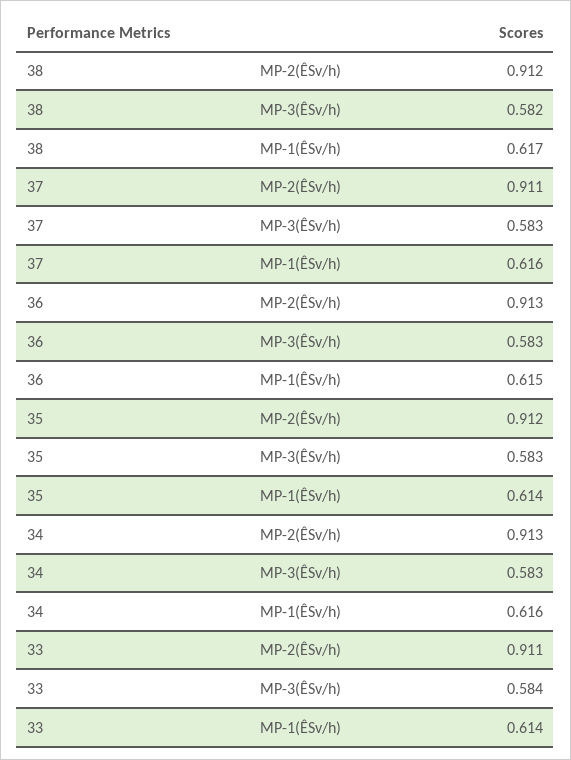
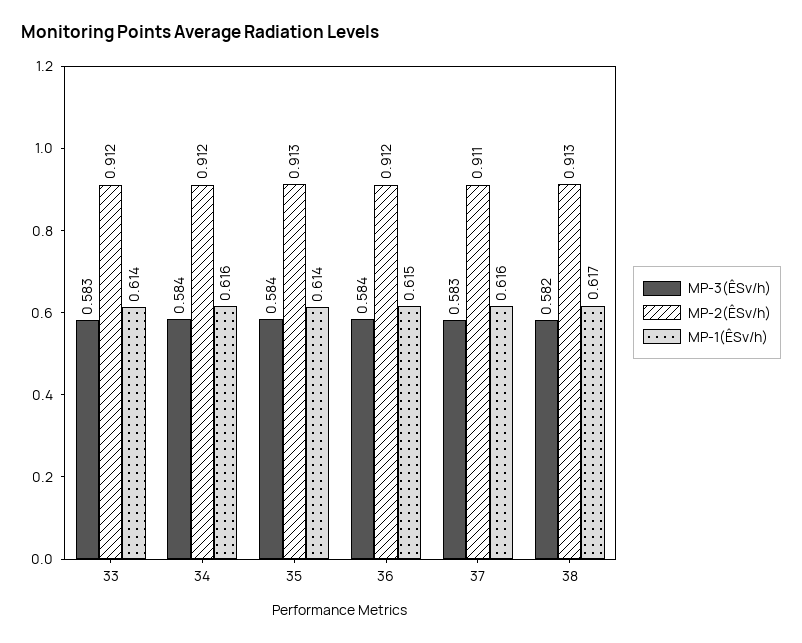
MP-2(ÊSv/h), 38: 0.912 -> 0.913
MP-2(ÊSv/h), 36: 0.913 -> 0.912
MP-3(ÊSv/h), 36: 0.583 -> 0.584
MP-2(ÊSv/h), 35: 0.912 -> 0.913
MP-3(ÊSv/h), 35: 0.583 -> 0.584
MP-2(ÊSv/h), 34: 0.913 -> 0.912
MP-3(ÊSv/h), 34: 0.583 -> 0.584
MP-2(ÊSv/h), 33: 0.911 -> 0.912
MP-3(ÊSv/h), 33: 0.584 -> 0.583

